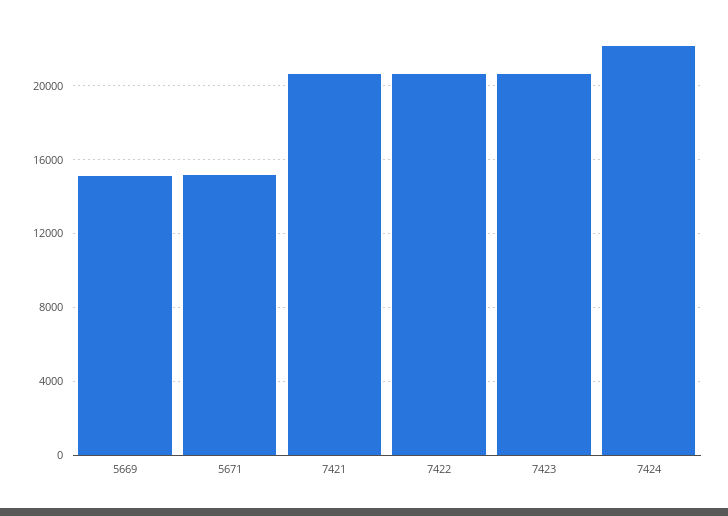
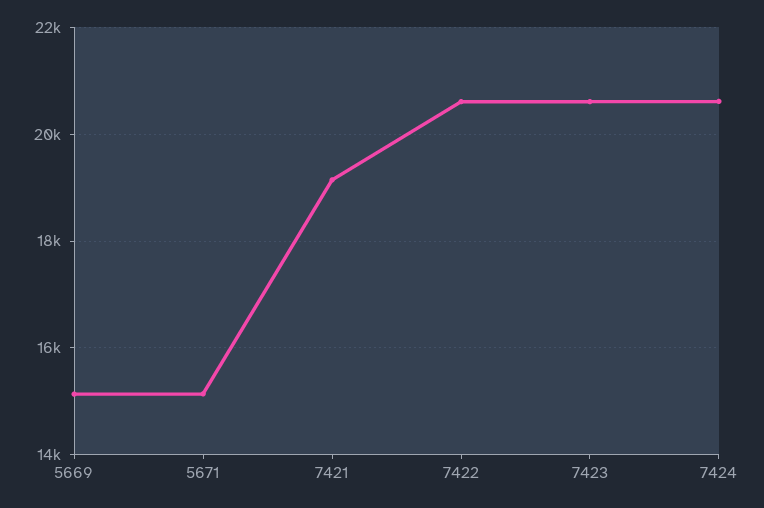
7421: 20500 -> 19200
7424: 22000 -> 20600

